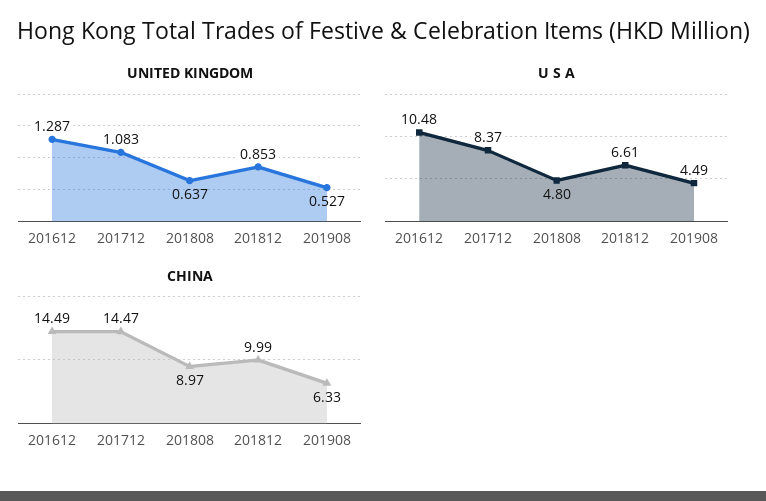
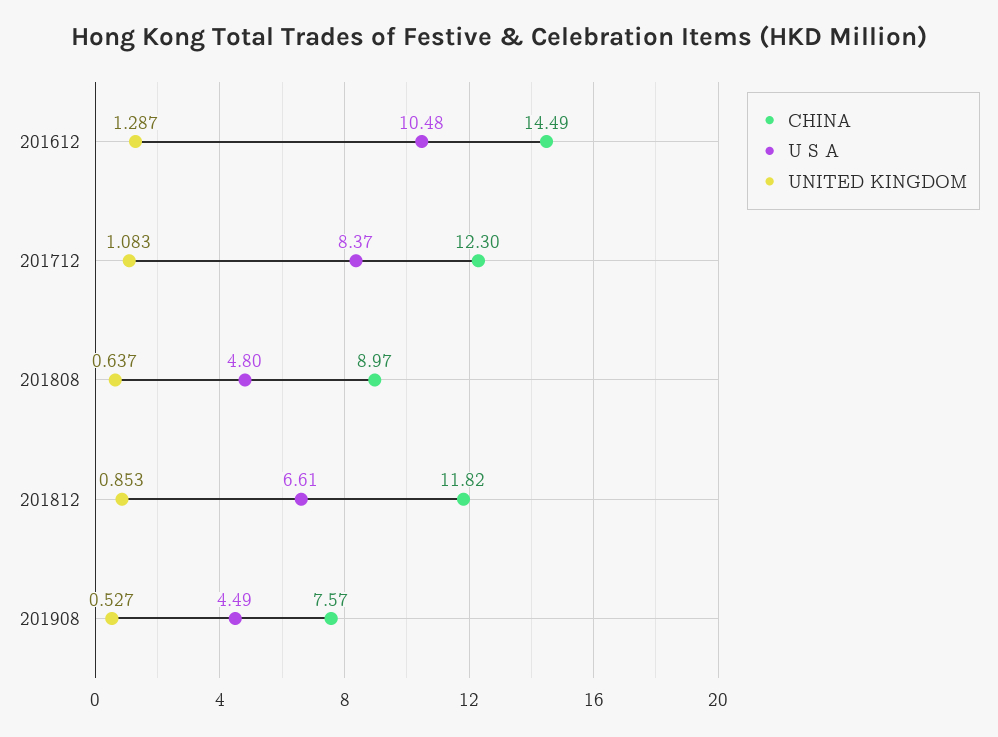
CHINA, 201712: 14.47 -> 12.3
CHINA, 201812: 9.99 -> 11.82
CHINA, 201908: 6.33 -> 7.57

